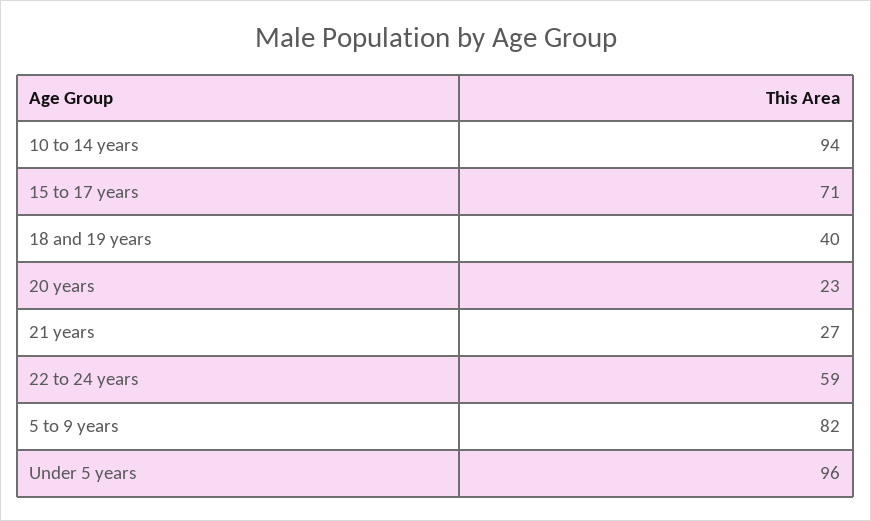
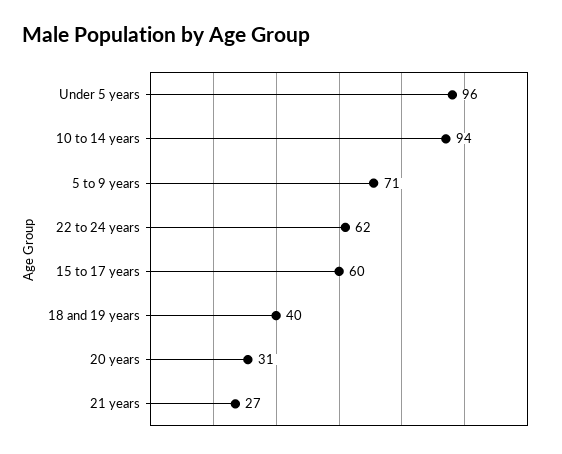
15 to 17 years: 71 -> 60
20 years: 23 -> 31
22 to 24 years: 59 -> 62
5 to 9 years: 82 -> 71

